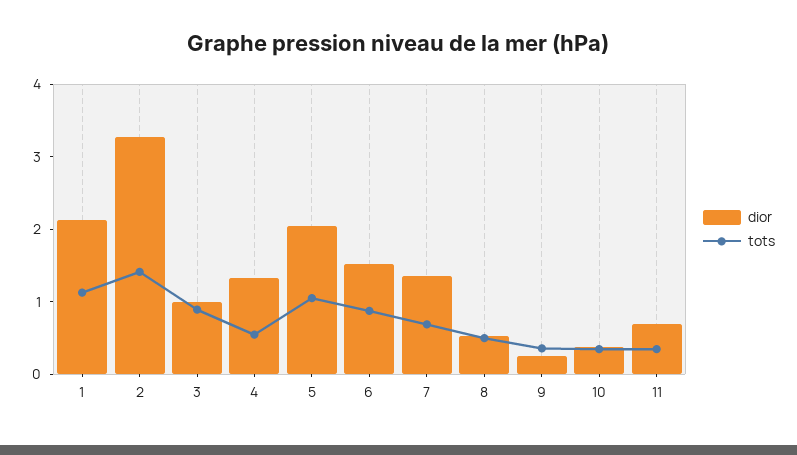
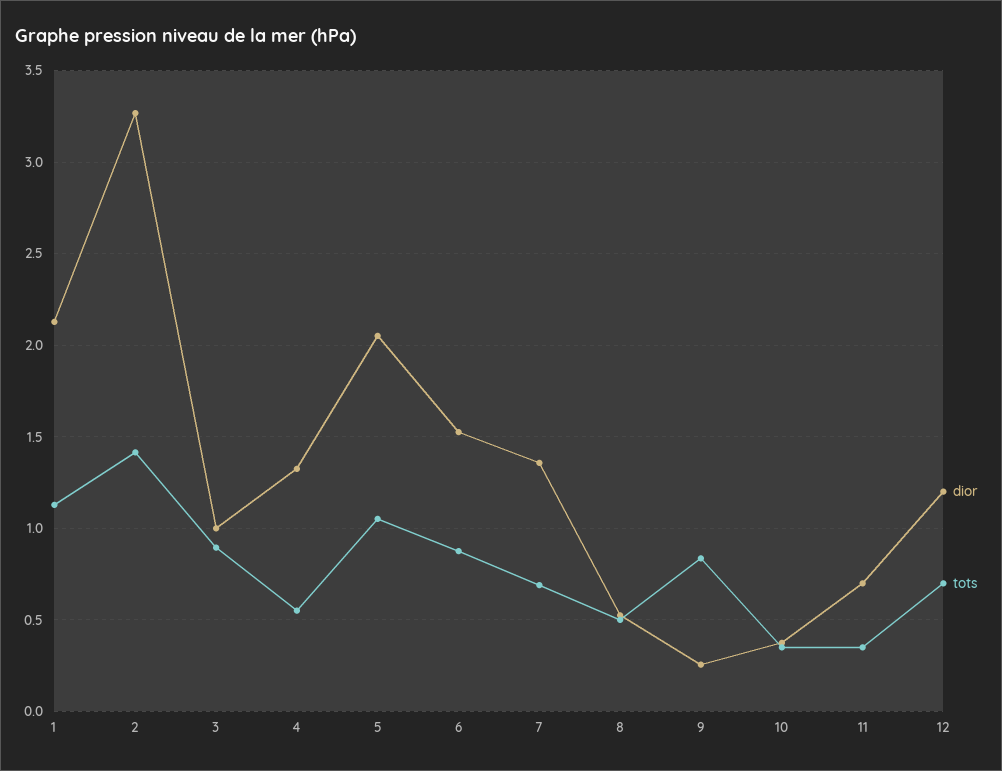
tots, 9: 0.4 -> 0.85
dior, 12: none -> 1.2
tots, 12: none -> 0.7

